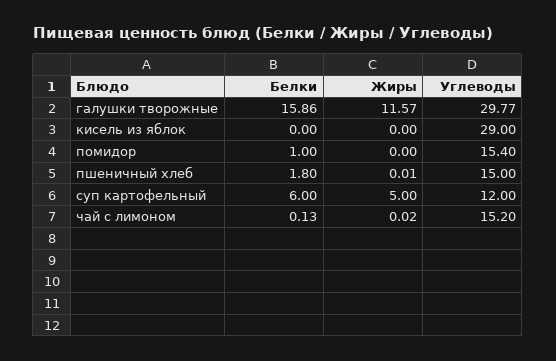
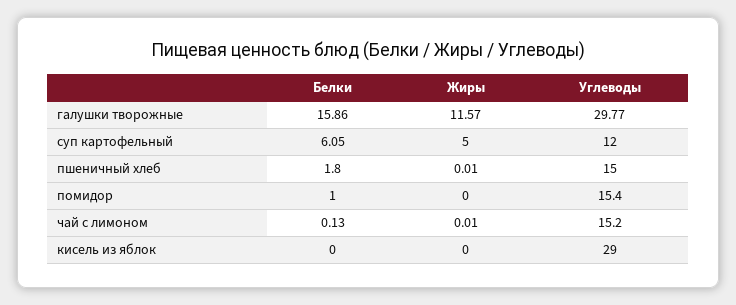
Белки, суп картофельный: 6 -> 6.05
Жиры, чай с лимоном: 0.02 -> 0.01

